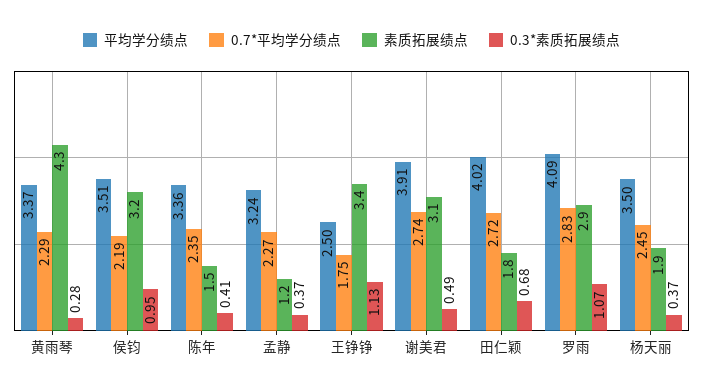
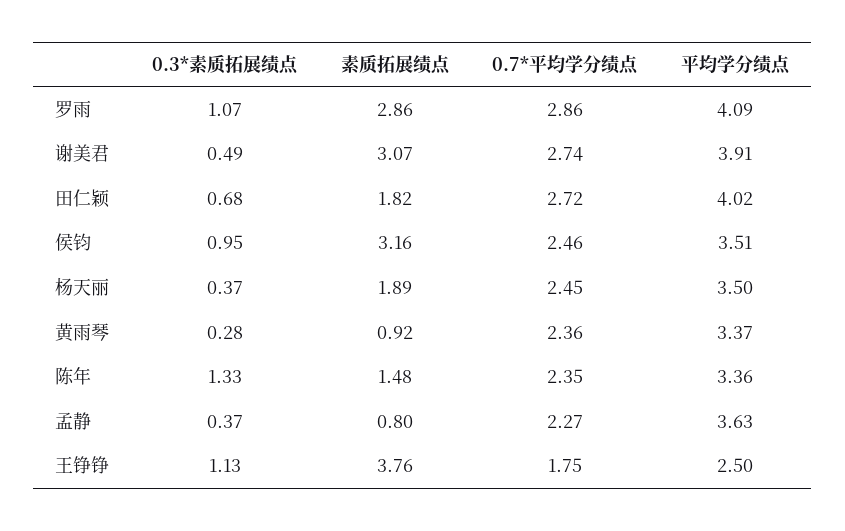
0.7*平均学分绩点, 黄雨琴: 2.29 -> 2.36
素质拓展绩点, 黄雨琴: 4.3 -> 0.92
0.7*平均学分绩点, 侯钧: 2.19 -> 2.46
0.3*素质拓展绩点, 陈年: 0.41 -> 1.33
平均学分绩点, 孟静: 3.24 -> 3.63
素质拓展绩点, 孟静: 1.2 -> 0.8
素质拓展绩点, 王铮铮: 3.4 -> 3.76
0.7*平均学分绩点, 罗雨: 2.83 -> 2.86

